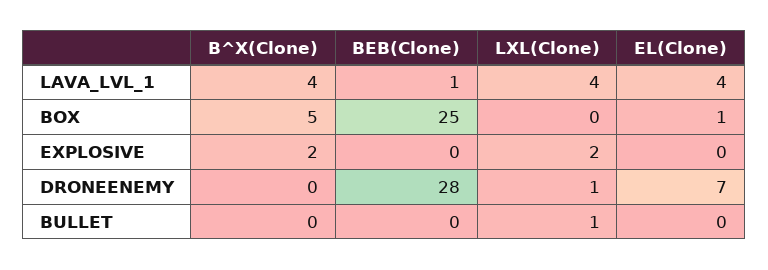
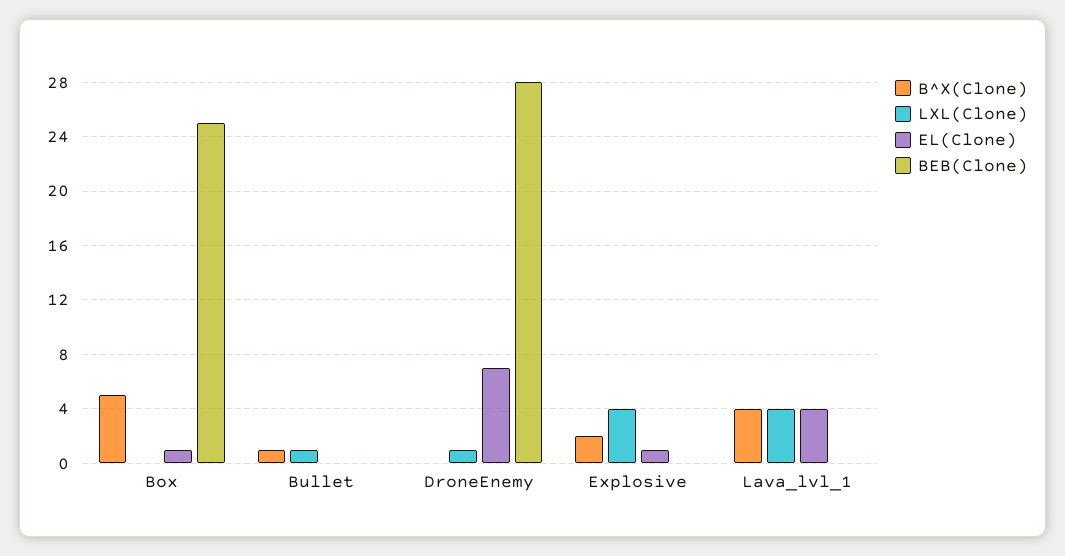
BEB(Clone), LAVA_LVL_1: 1 -> 0
LXL(Clone), EXPLOSIVE: 2 -> 4
EL(Clone), EXPLOSIVE: 0 -> 1
B^X(Clone), BULLET: 0 -> 1

